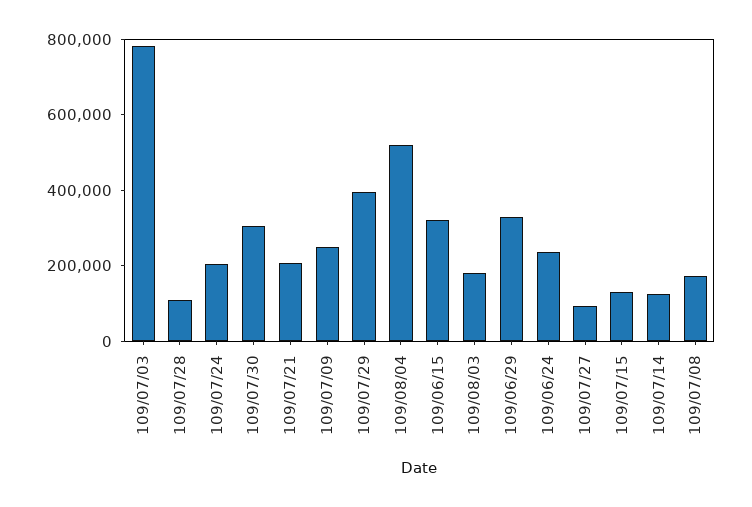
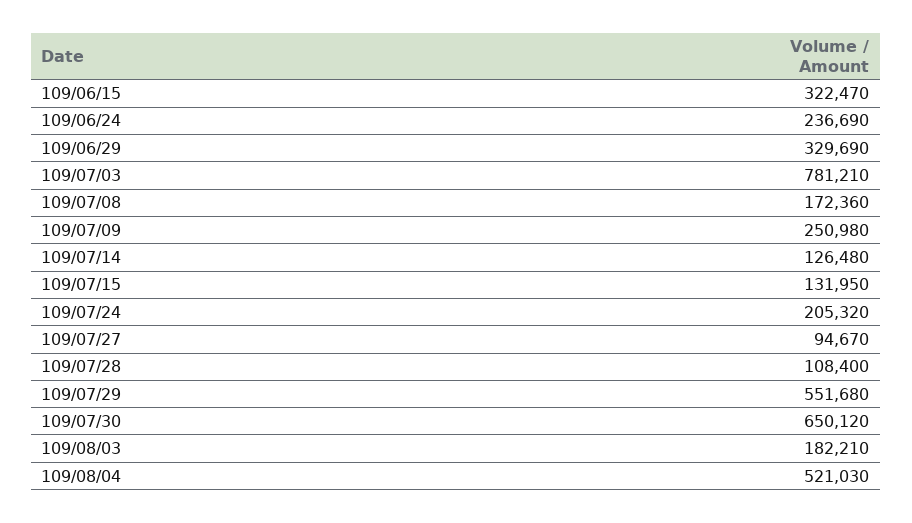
109/07/30: 300000 -> 650120
109/07/21: 200000 -> none
109/07/29: 400000 -> 551680

